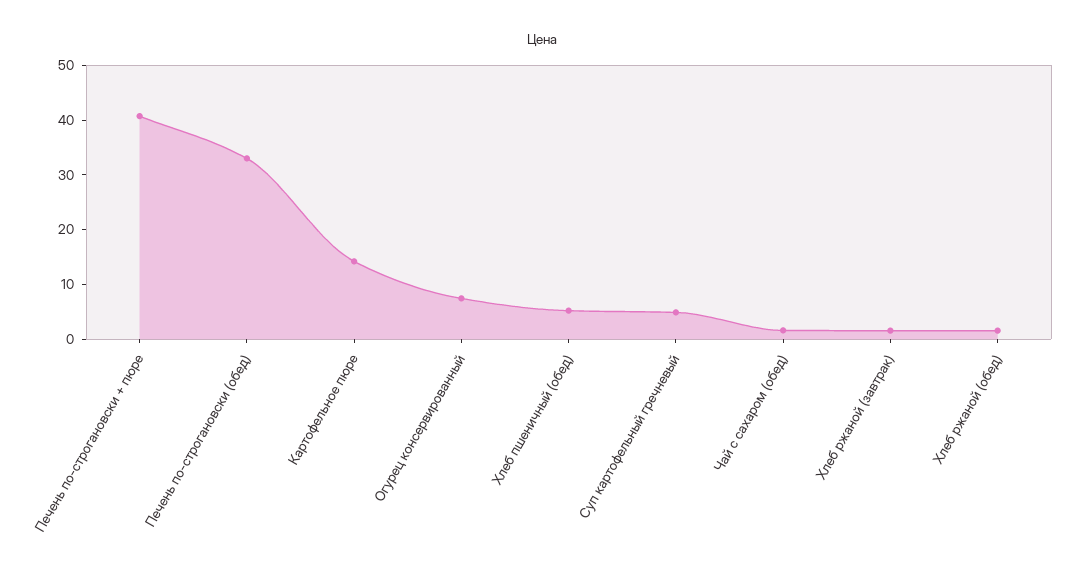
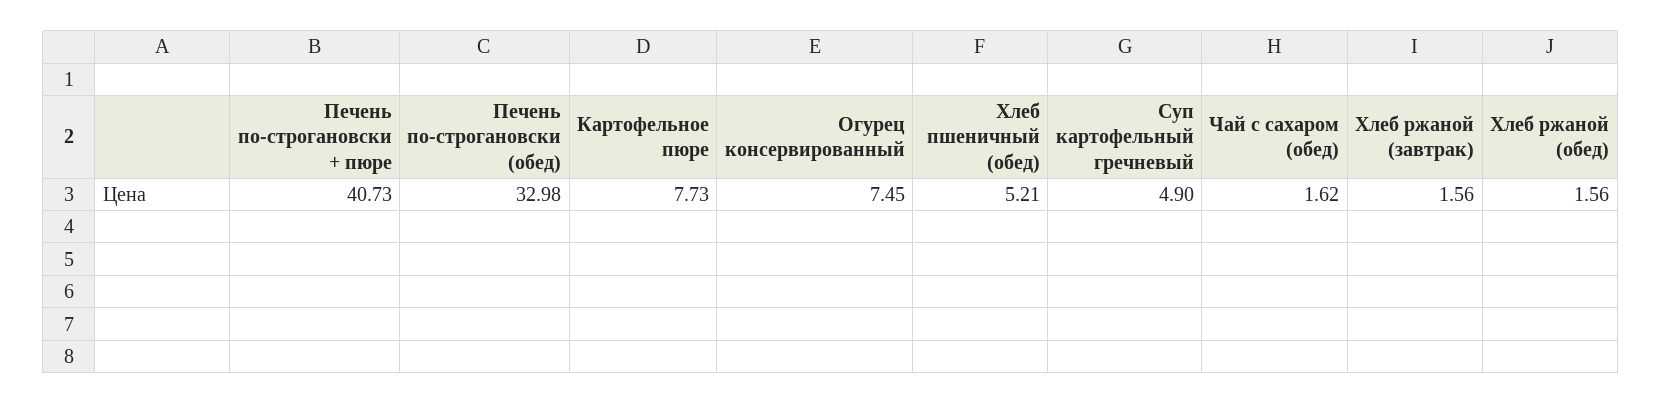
Картофельное пюре: 14 -> 7.73

